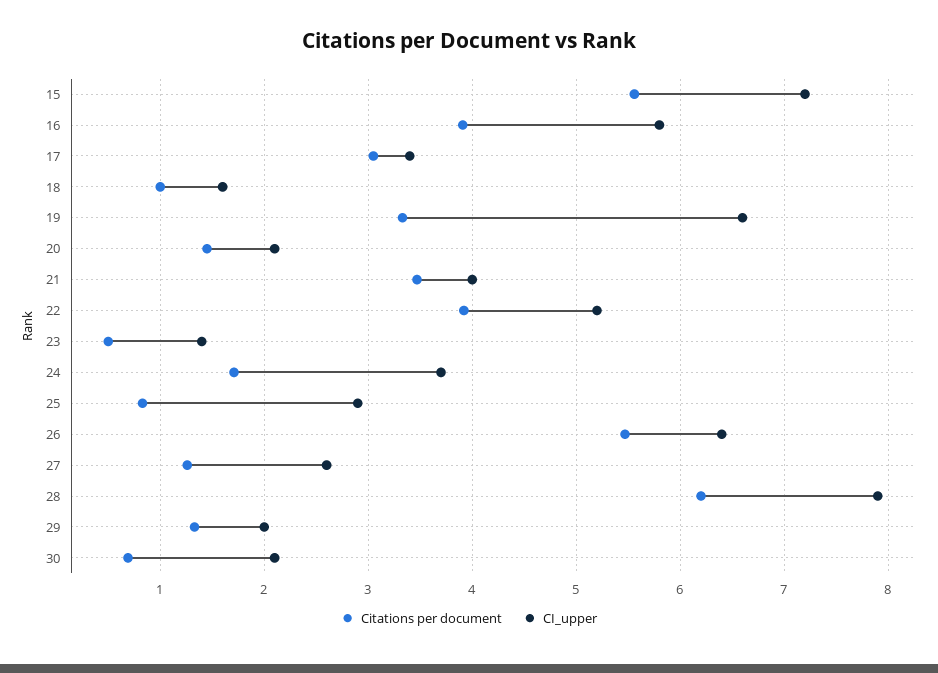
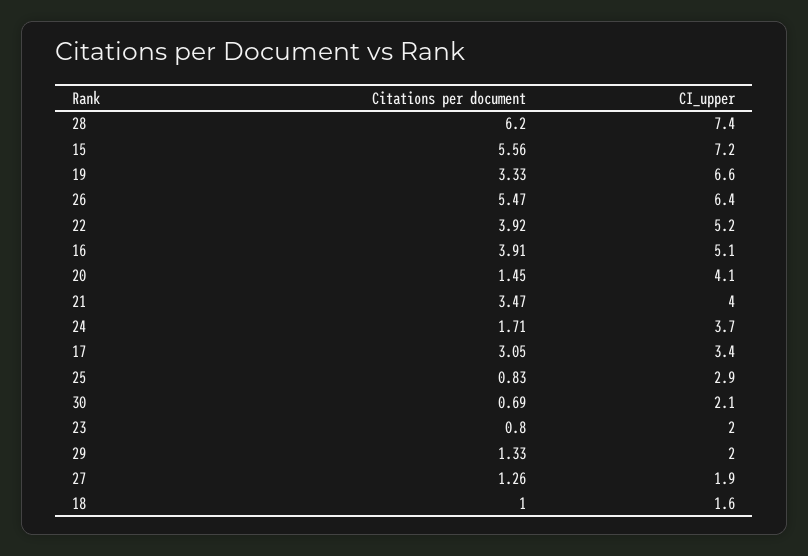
CI_upper, 16: 5.8 -> 5.1
CI_upper, 20: 2.1 -> 4.1
Citations per document, 23: 0.5 -> 0.8
CI_upper, 23: 1.4 -> 2
CI_upper, 27: 2.6 -> 1.9
CI_upper, 28: 7.9 -> 7.4

